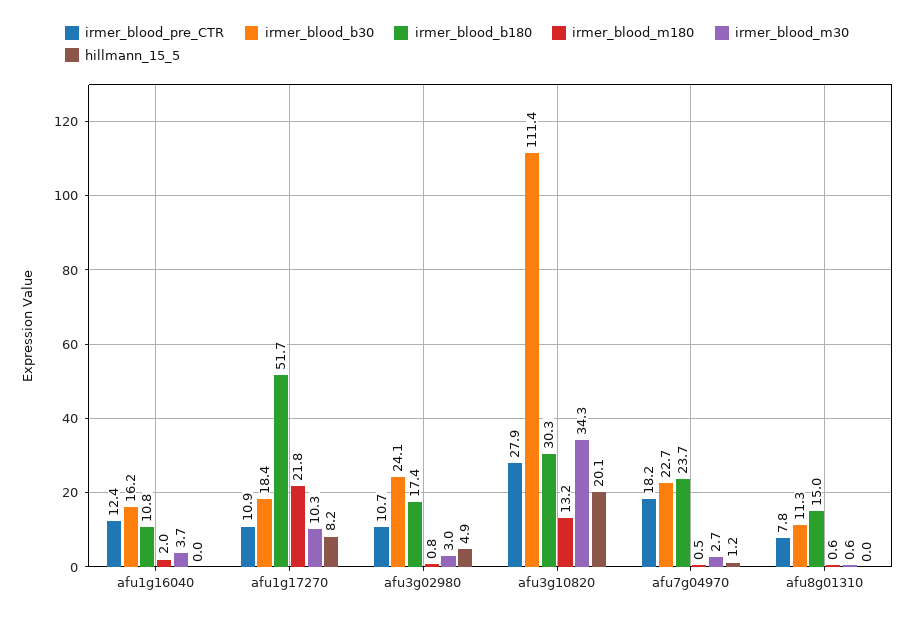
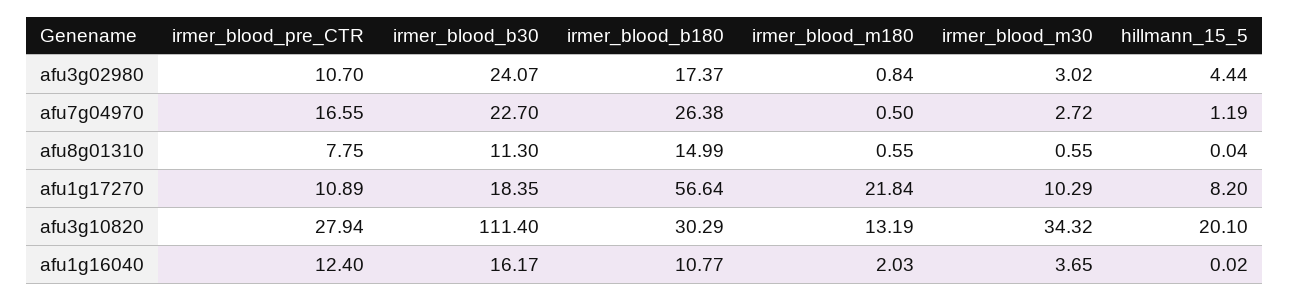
irmer_blood_b180, afu1g17270: 51.7 -> 56.64
hillmann_15_5, afu3g02980: 4.9 -> 4.44
irmer_blood_pre_CTR, afu7g04970: 18.2 -> 16.55
irmer_blood_b180, afu7g04970: 23.7 -> 26.38

